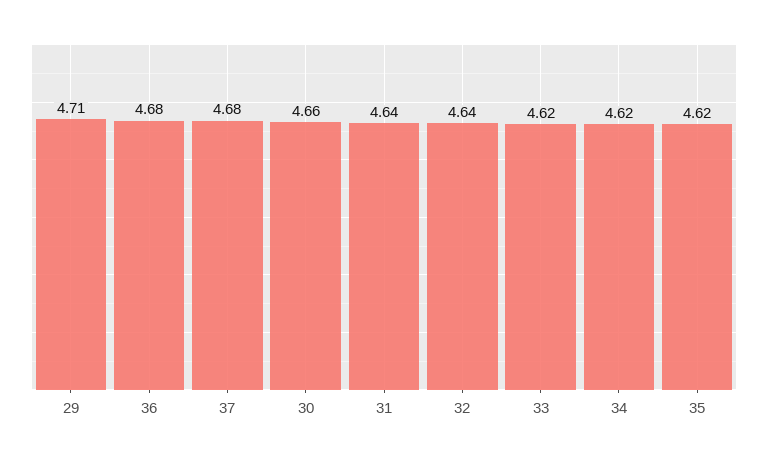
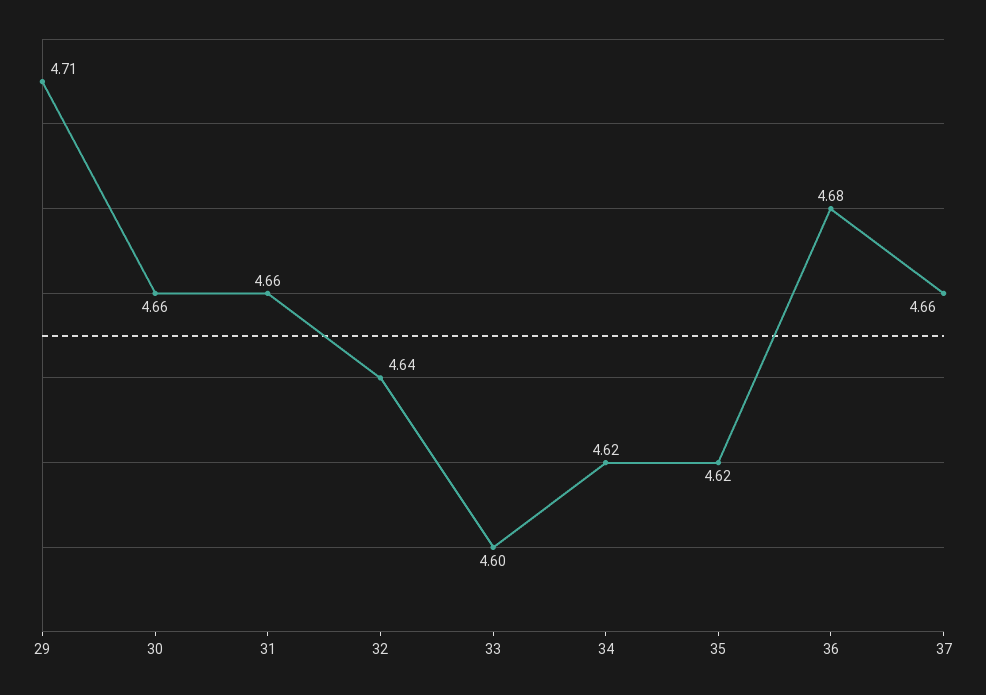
37: 4.68 -> 4.66
31: 4.64 -> 4.66
33: 4.62 -> 4.6

